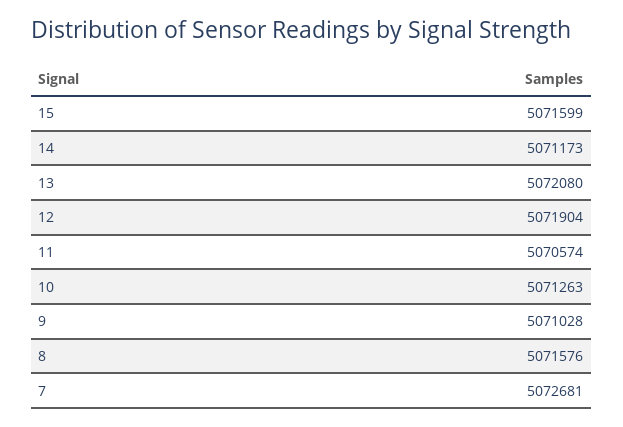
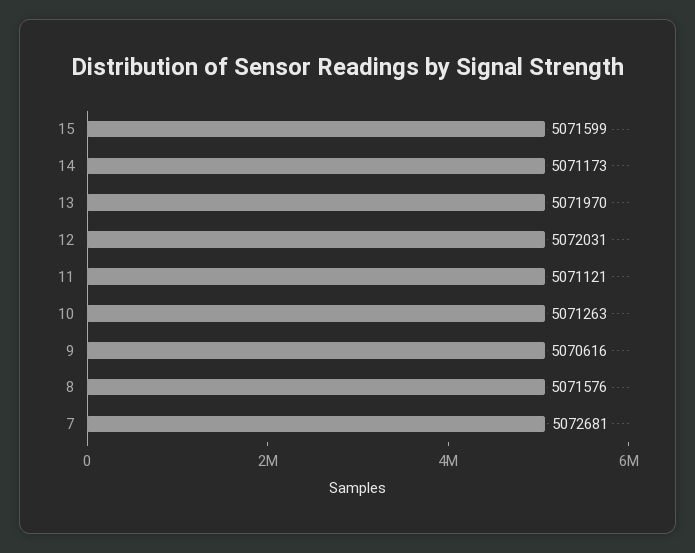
13: 5072080 -> 5071970
12: 5071904 -> 5072031
11: 5070574 -> 5071121
9: 5071028 -> 5070616

